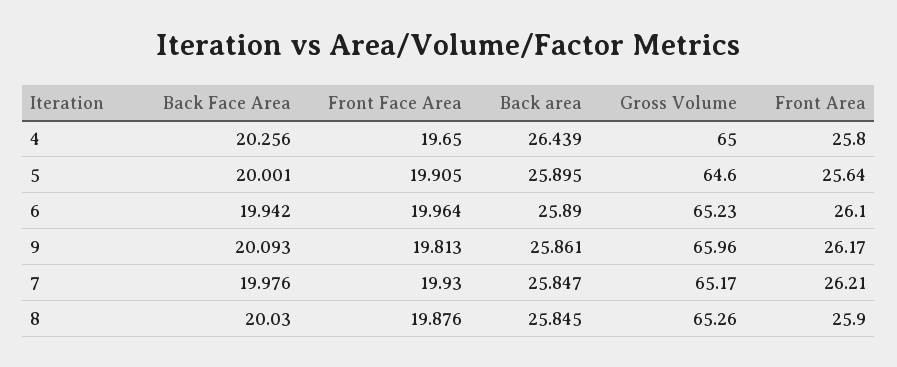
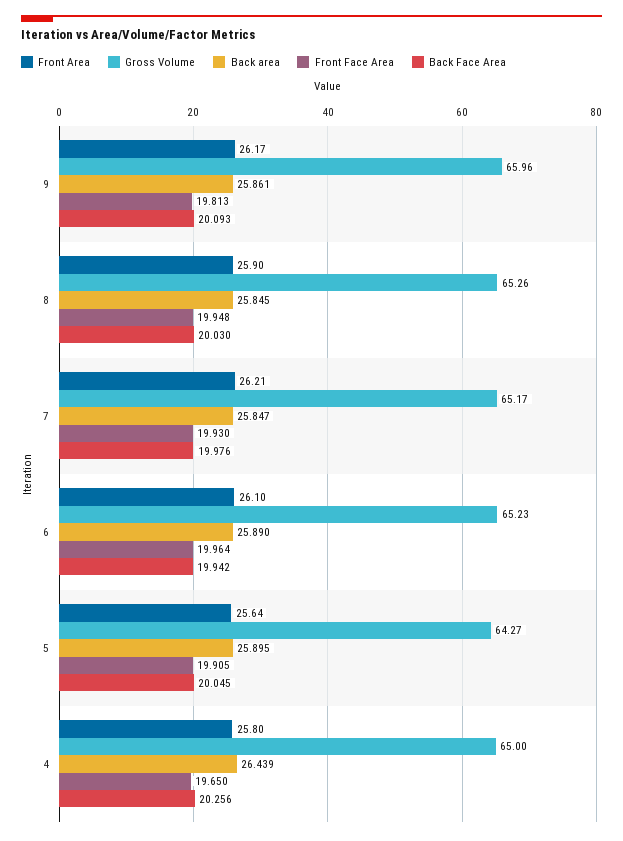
Back Face Area, 5: 20.001 -> 20.045
Gross Volume, 5: 64.6 -> 64.27
Front Face Area, 8: 19.876 -> 19.948

